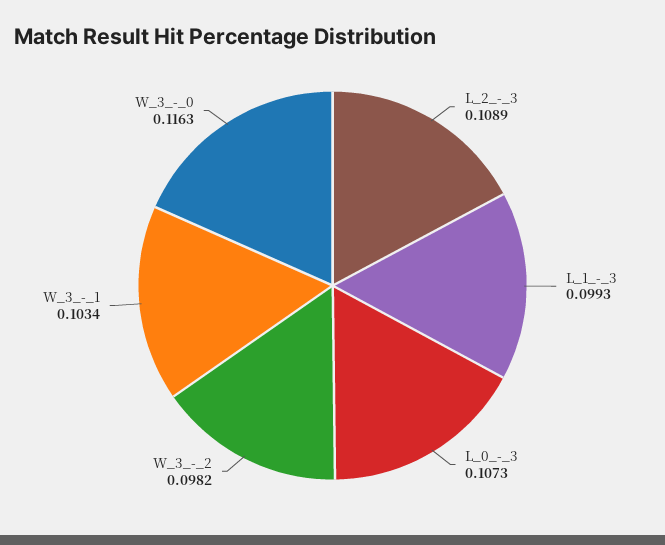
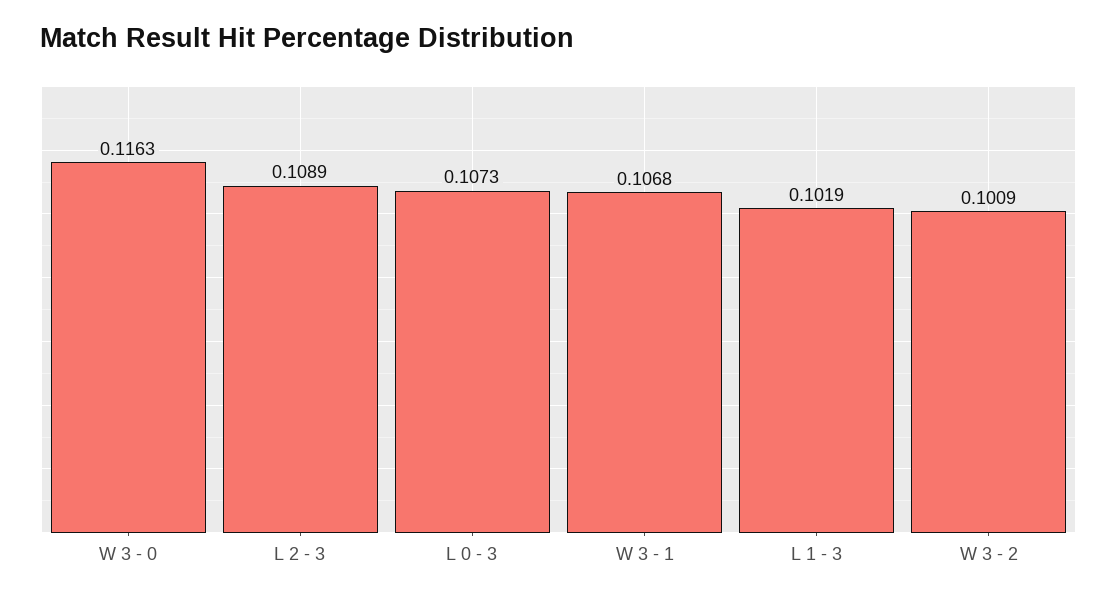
L_1_-_3: 0.0993 -> 0.1019
W_3_-_2: 0.0982 -> 0.1009
W_3_-_1: 0.1034 -> 0.1068

